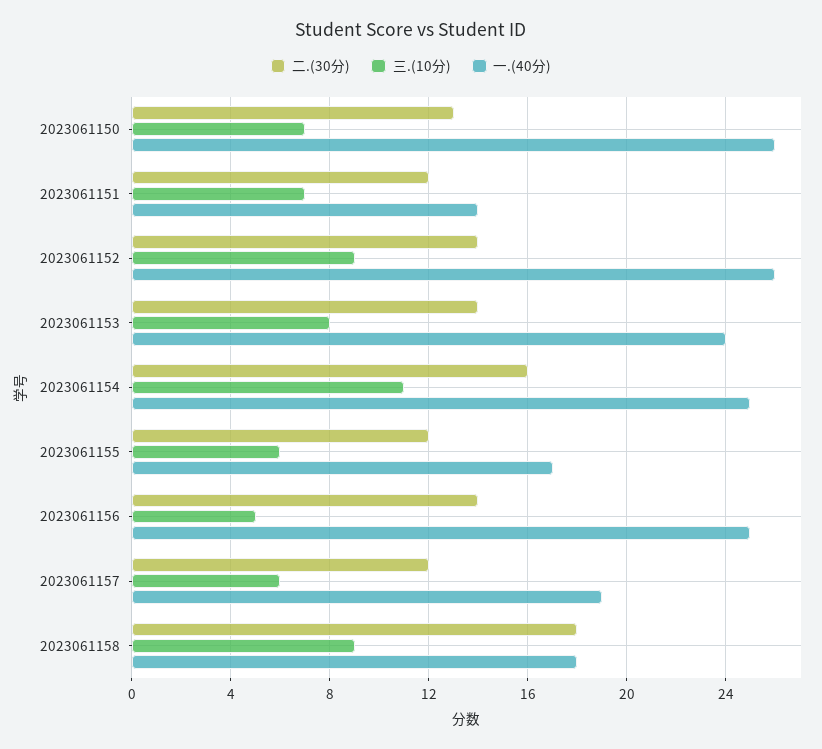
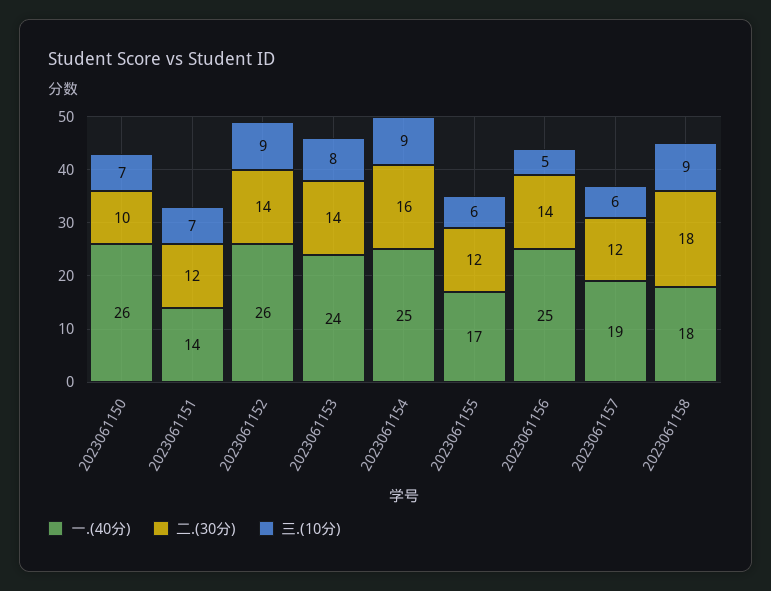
二.(30分), 2023061150: 13 -> 10
三.(10分), 2023061154: 11 -> 9

